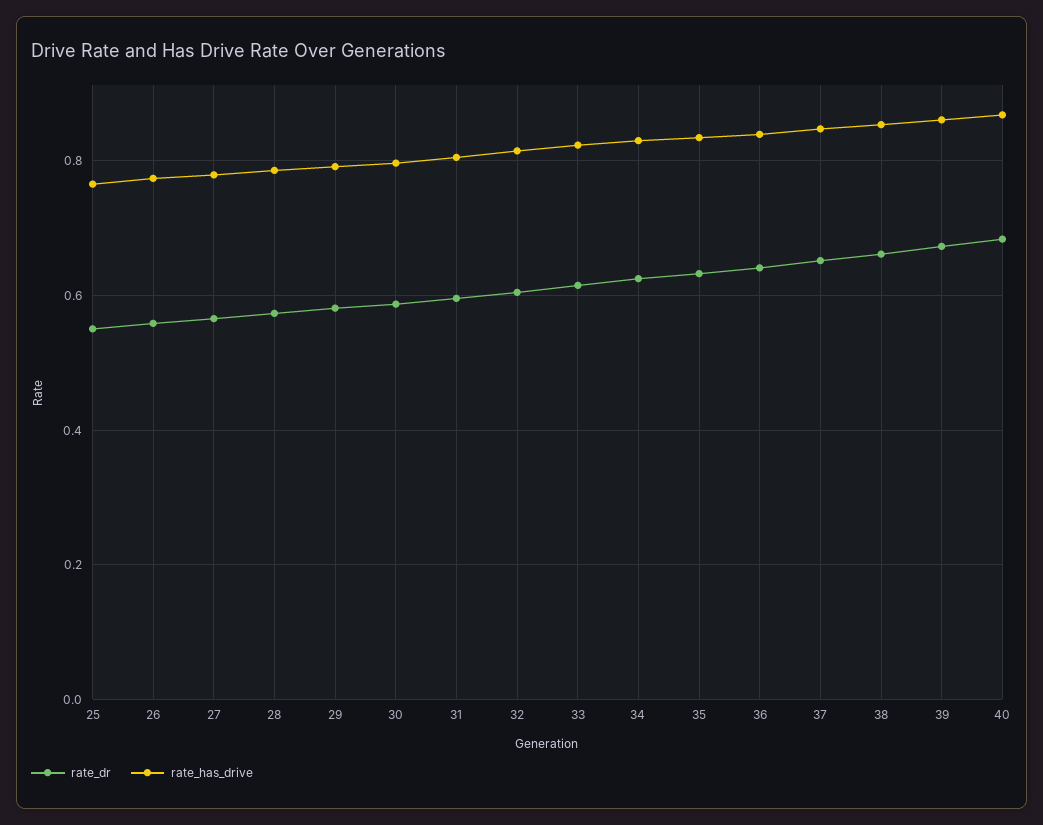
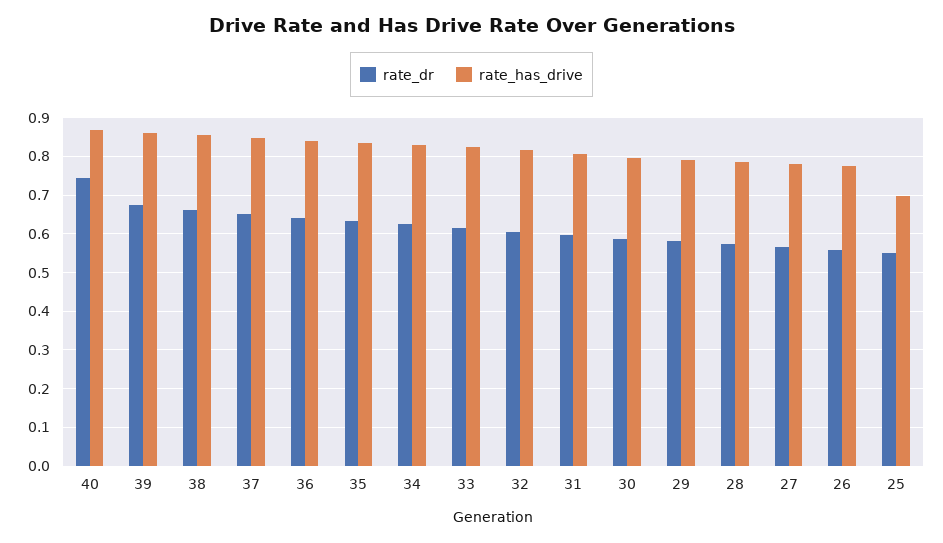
rate_has_drive, 25: 0.76 -> 0.7
rate_dr, 40: 0.68 -> 0.74

